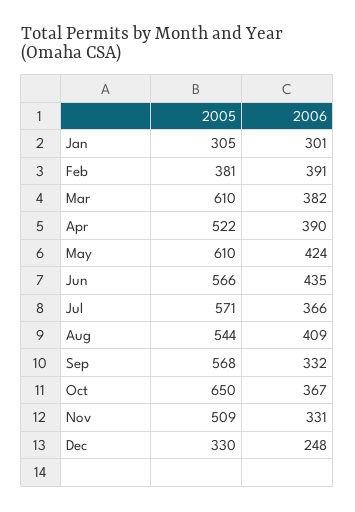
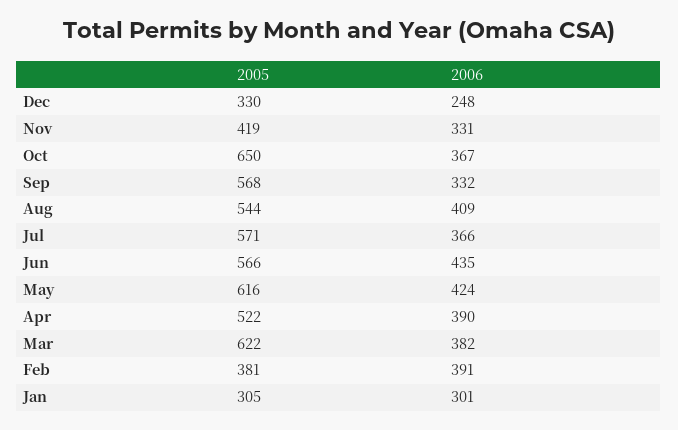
2005, Mar: 610 -> 622
2005, May: 610 -> 616
2005, Nov: 509 -> 419

